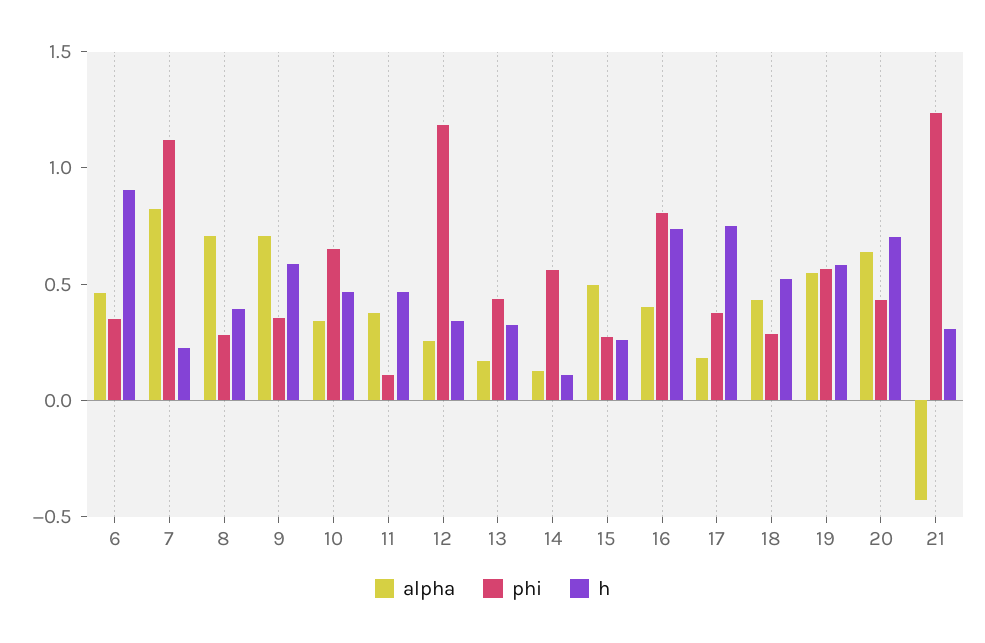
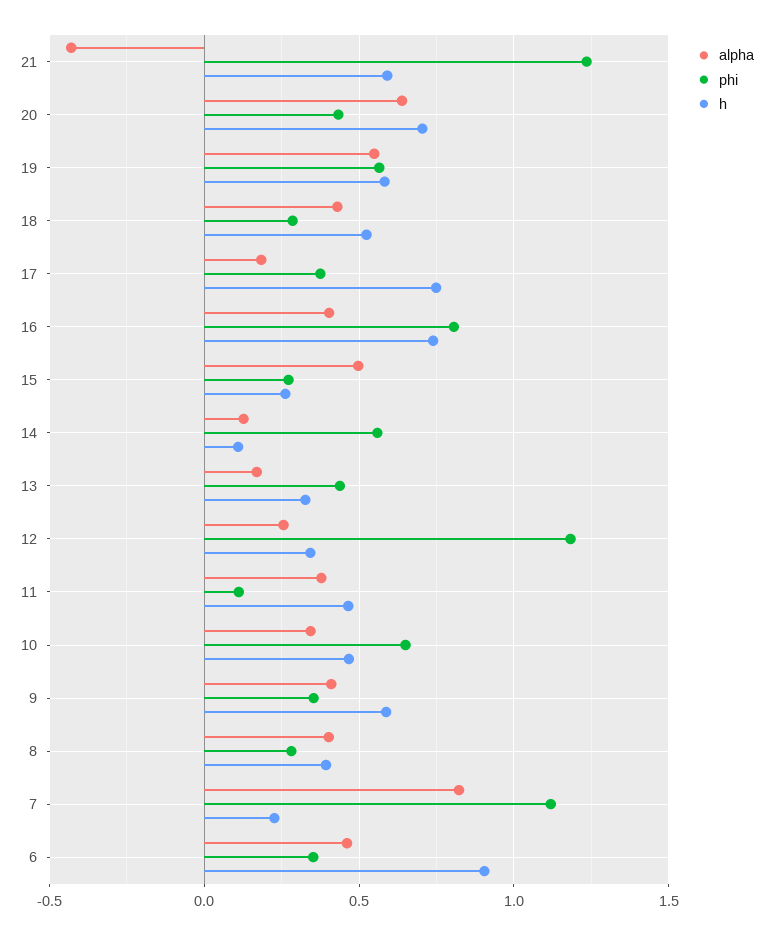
alpha, 8: 0.7 -> 0.4
alpha, 9: 0.7 -> 0.4
h, 21: 0.3 -> 0.6

